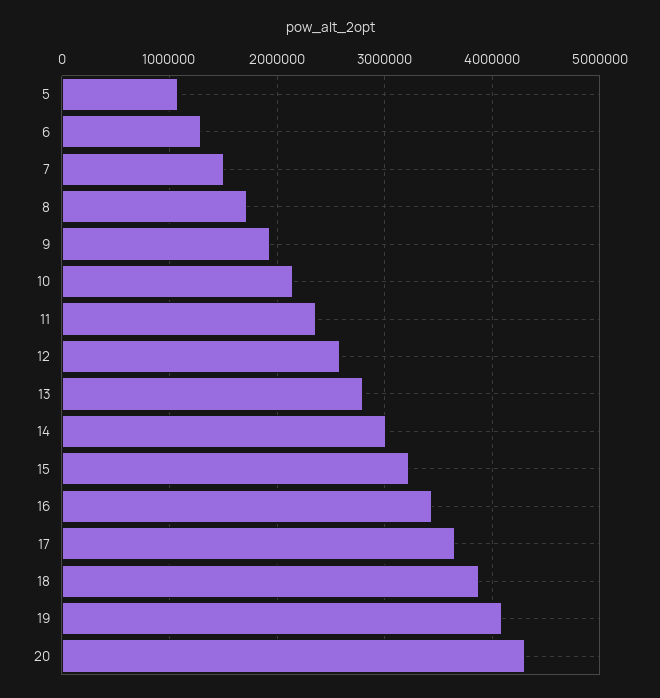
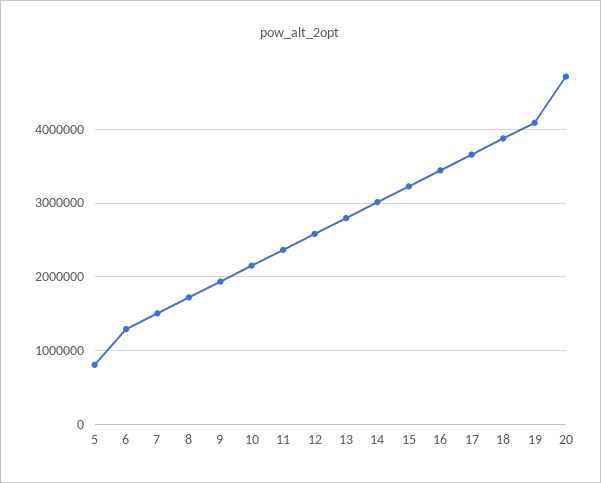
5: 1100000 -> 800000
20: 4300000 -> 4700000

